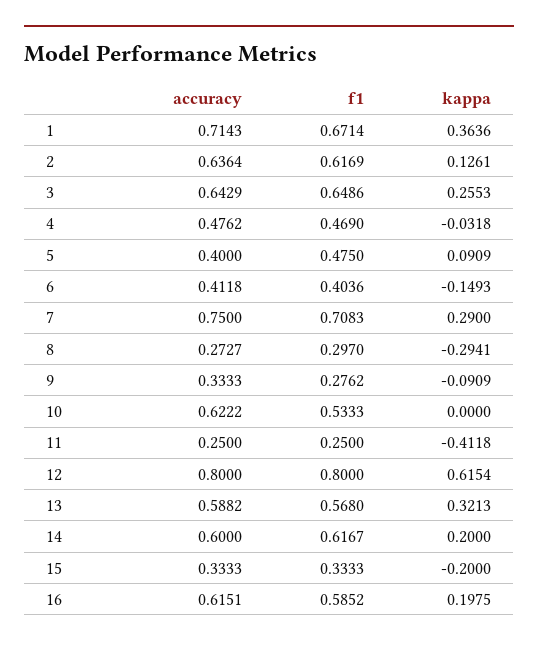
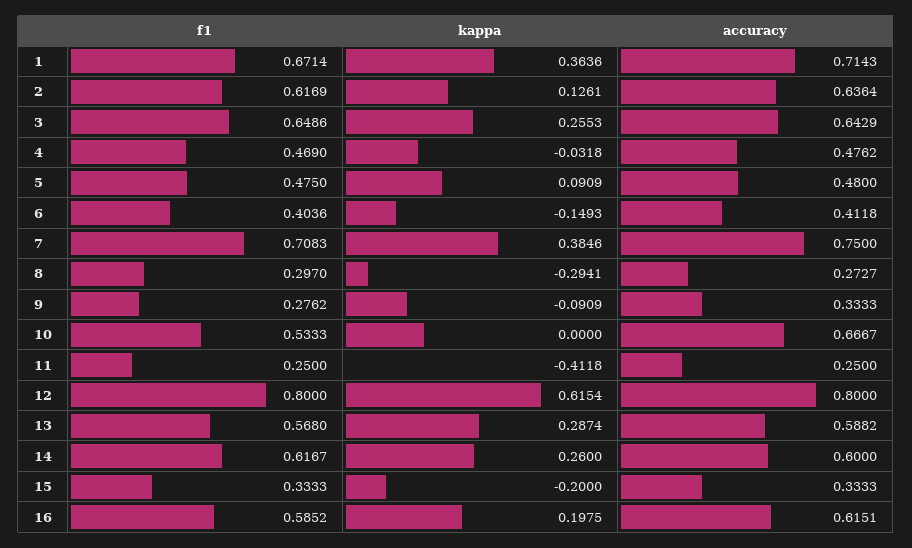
accuracy, 5: 0.4 -> 0.48
kappa, 7: 0.29 -> 0.3846
accuracy, 10: 0.6222 -> 0.6667
kappa, 13: 0.3213 -> 0.2874
kappa, 14: 0.2 -> 0.26

